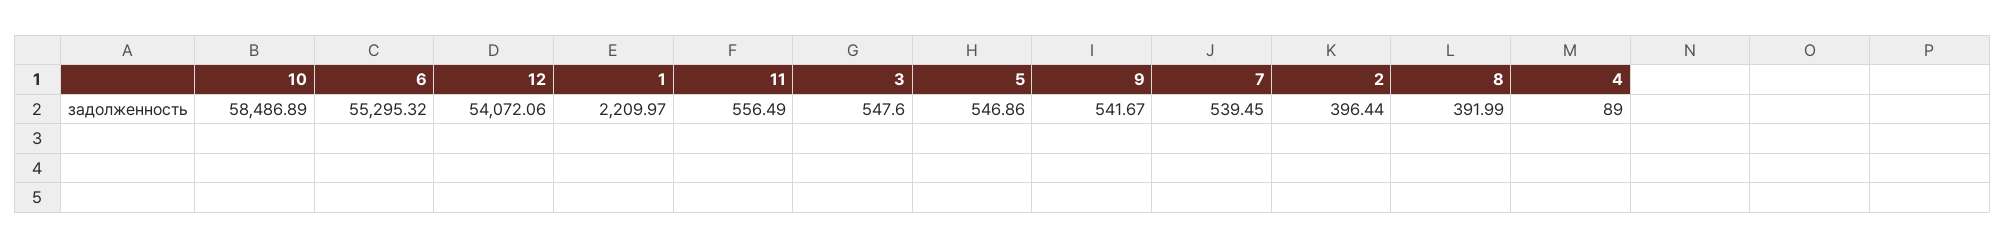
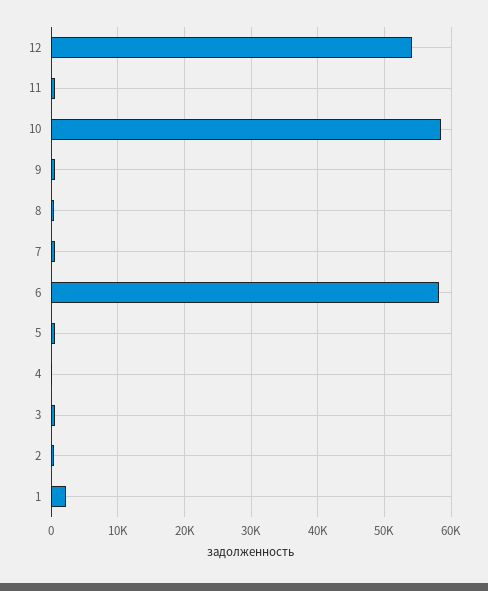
6: 55295.32 -> 58000

